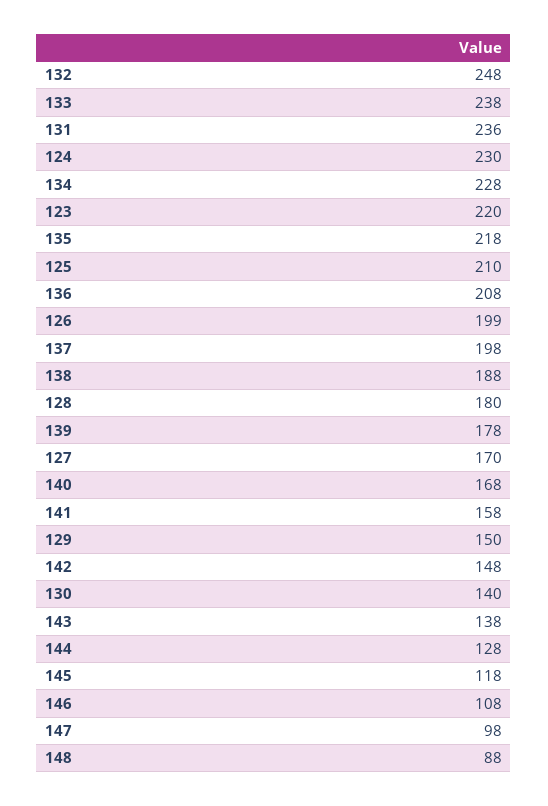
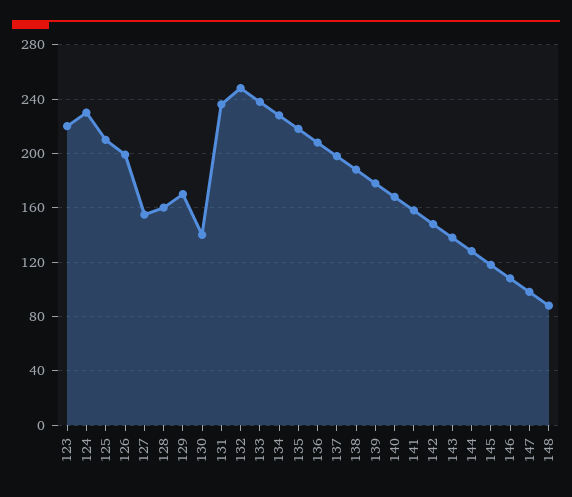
128: 180 -> 160
127: 170 -> 155
129: 150 -> 170

